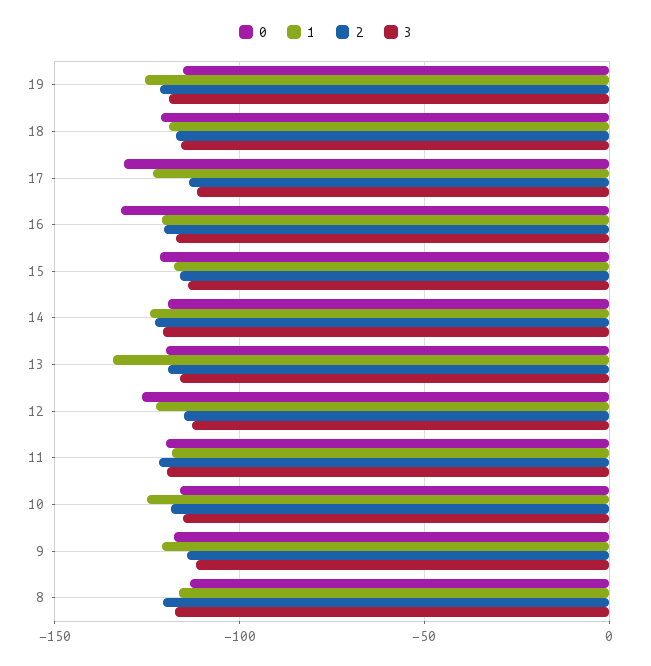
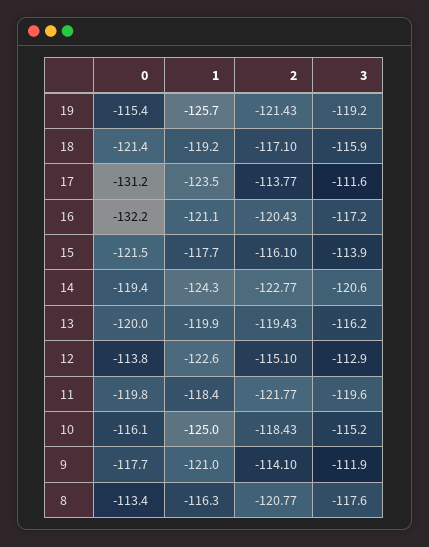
1, 13: -135 -> -119.9
0, 12: -125 -> -113.8

